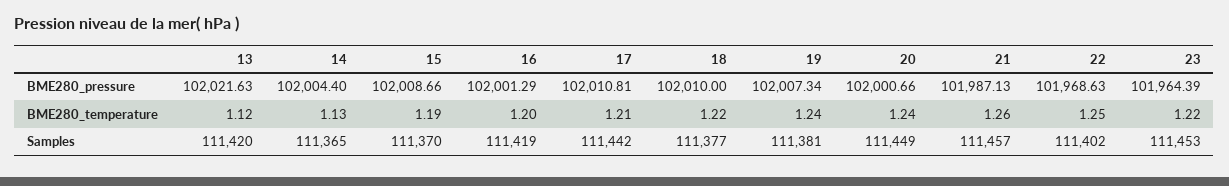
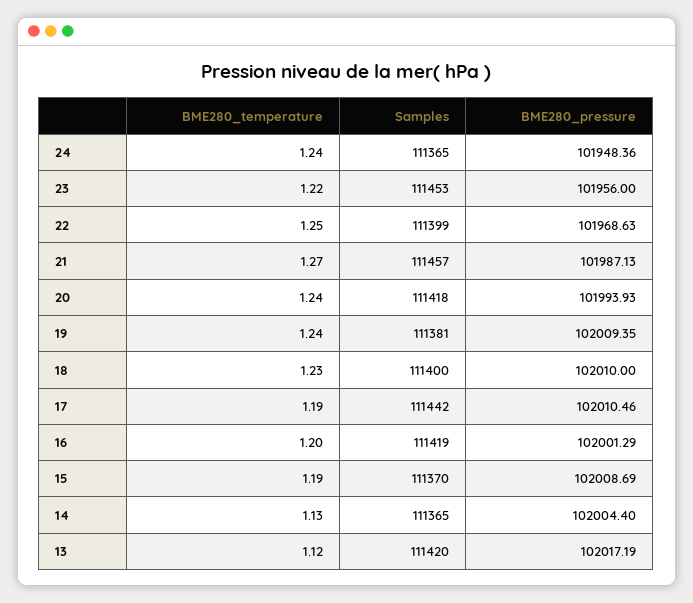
13, BME280_pressure: 102021.63 -> 102017.19
15, BME280_pressure: 102008.66 -> 102008.69
17, BME280_pressure: 102010.81 -> 102010.46
19, BME280_pressure: 102007.34 -> 102009.35
20, BME280_pressure: 102000.66 -> 101993.93
23, BME280_pressure: 101964.39 -> 101956
17, BME280_temperature: 1.21 -> 1.19
18, BME280_temperature: 1.22 -> 1.23
21, BME280_temperature: 1.26 -> 1.27
18, Samples: 111377 -> 111400
20, Samples: 111449 -> 111418
22, Samples: 111402 -> 111399
24, BME280_temperature: none -> 1.24
24, Samples: none -> 111365
24, BME280_pressure: none -> 101948.36

